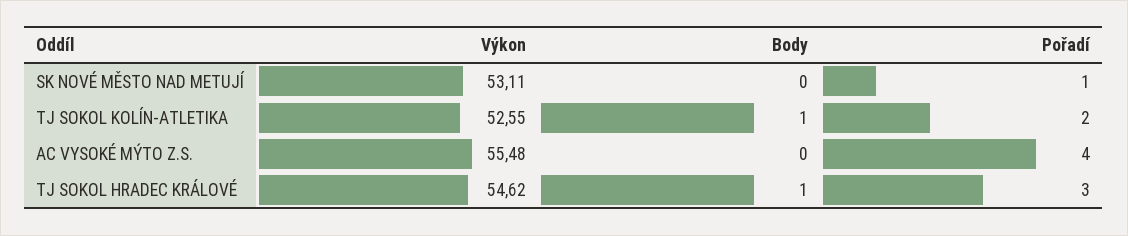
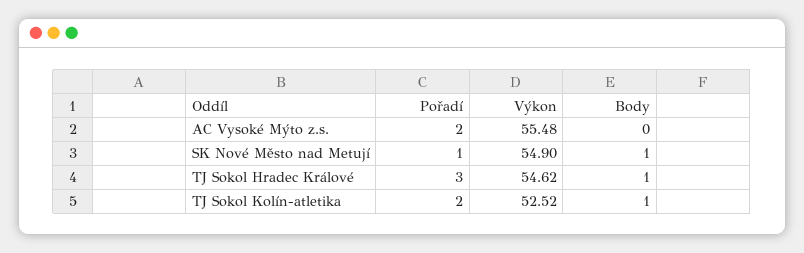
Výkon, SK NOVÉ MĚSTO NAD METUJÍ: 53.11 -> 54.9
Body, SK NOVÉ MĚSTO NAD METUJÍ: 0 -> 1
Výkon, TJ SOKOL KOLÍN-ATLETIKA: 52.55 -> 52.52
Pořadí, AC VYSOKÉ MÝTO Z.S.: 4 -> 2

